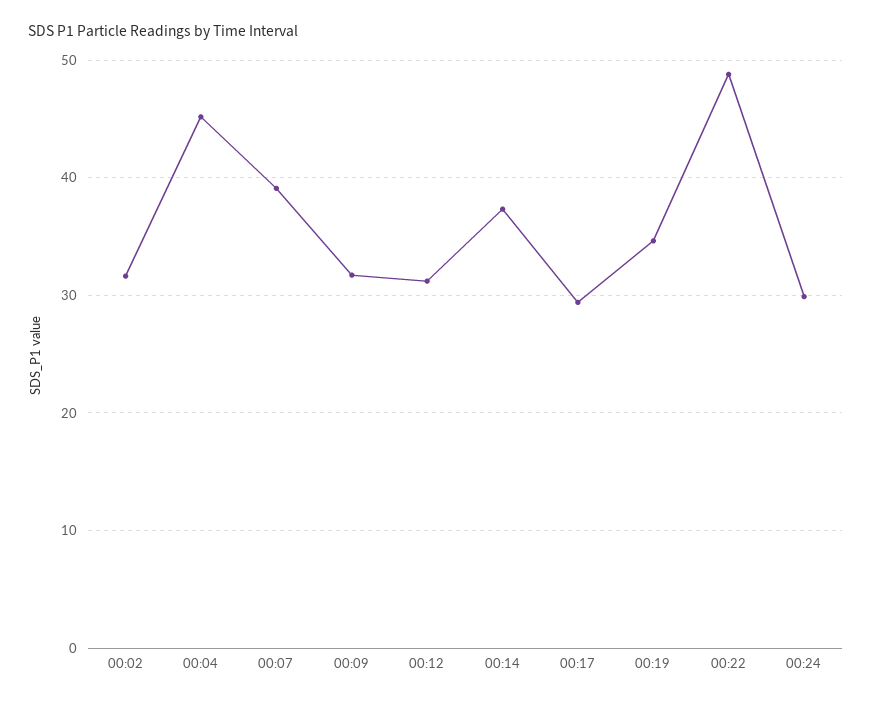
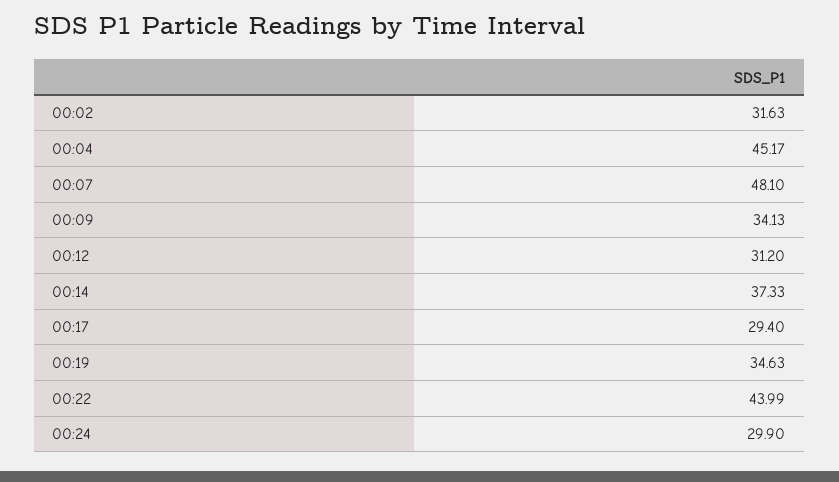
00:07: 39 -> 48.1
00:09: 32 -> 34.13
00:22: 49 -> 43.99

